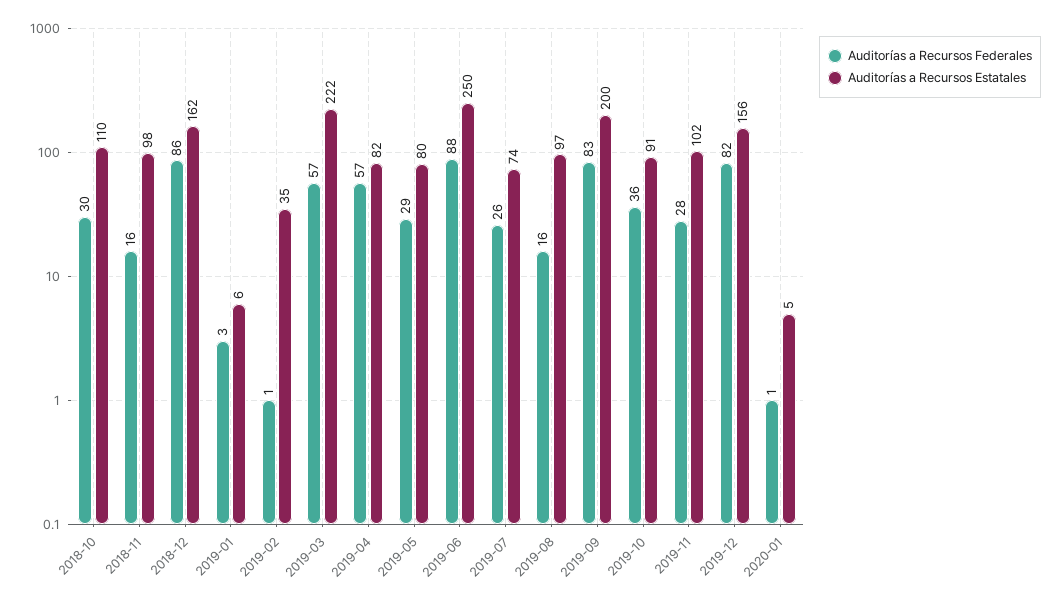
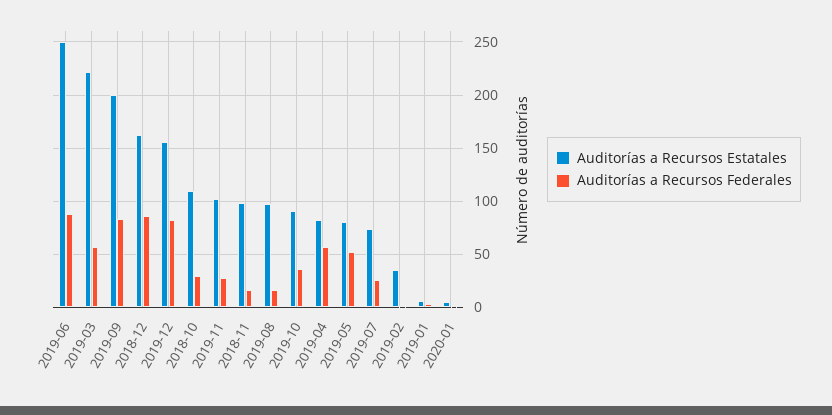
Auditorías a Recursos Federales, 2019-05: 29 -> 50

